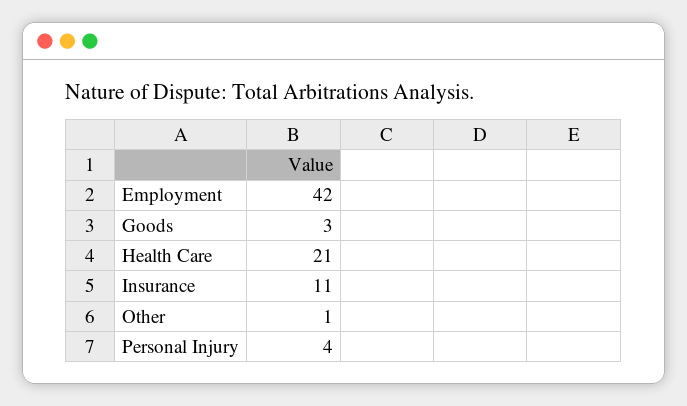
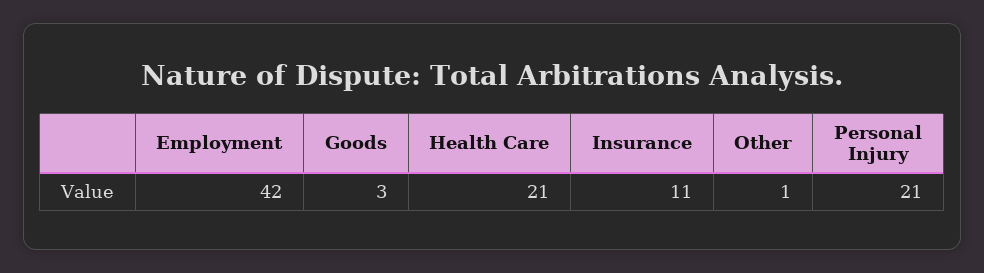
Personal Injury: 4 -> 21

